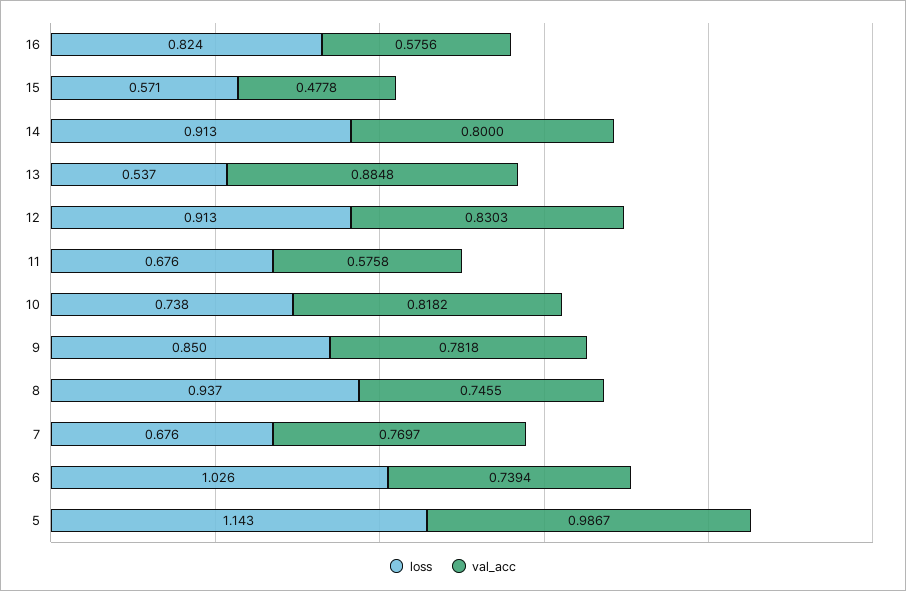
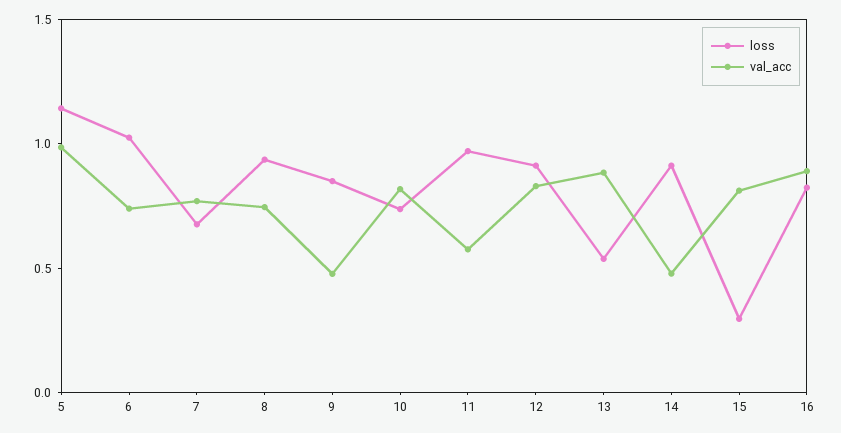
val_acc, 16: 0.5756 -> 0.9
loss, 15: 0.571 -> 0.3
val_acc, 15: 0.4778 -> 0.8
val_acc, 14: 0.8 -> 0.5
loss, 11: 0.676 -> 1
val_acc, 9: 0.7818 -> 0.5

